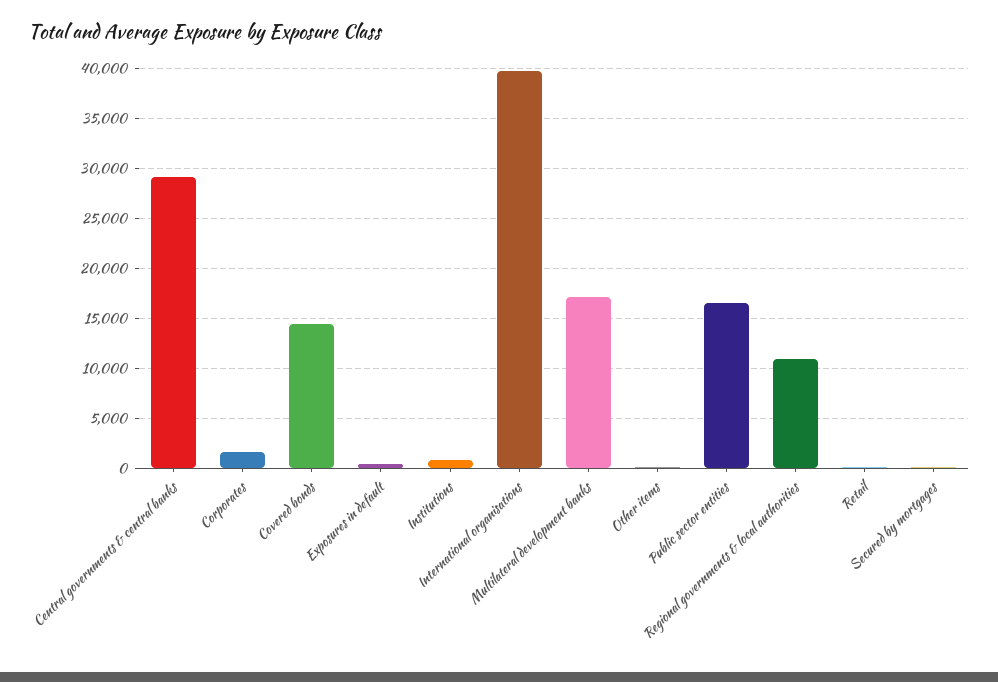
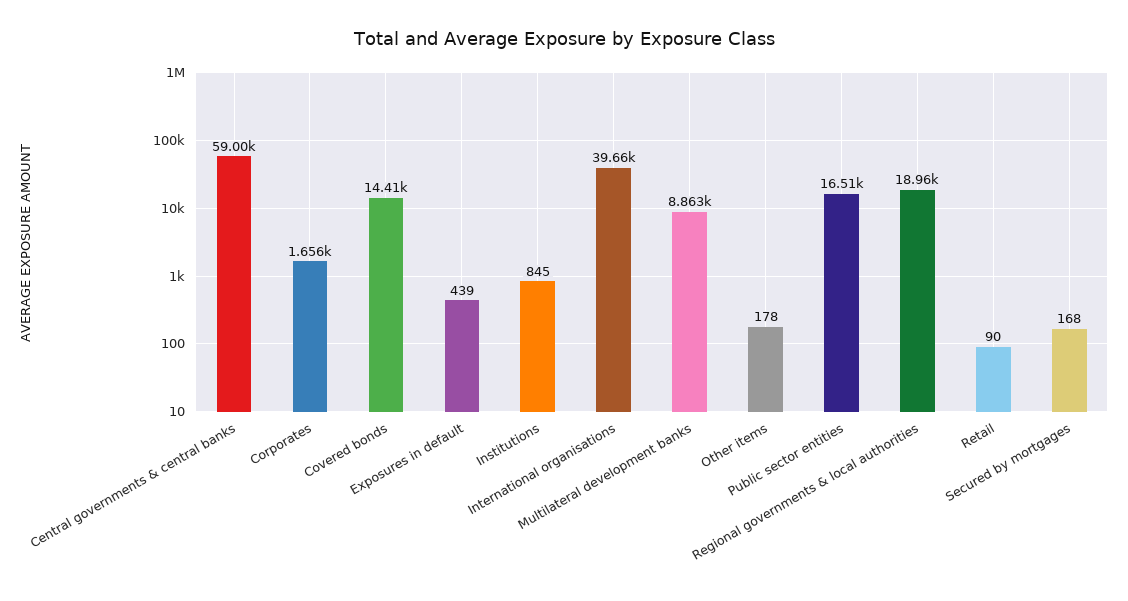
Central governments & central banks: 29000 -> 59000
Multilateral development banks: 17000 -> 8863
Regional governments & local authorities: 11000 -> 18960

